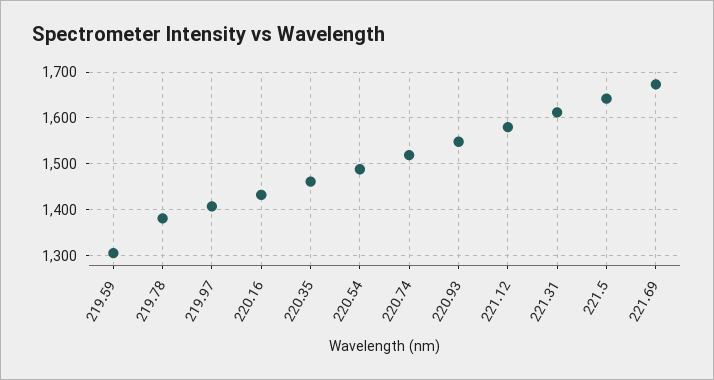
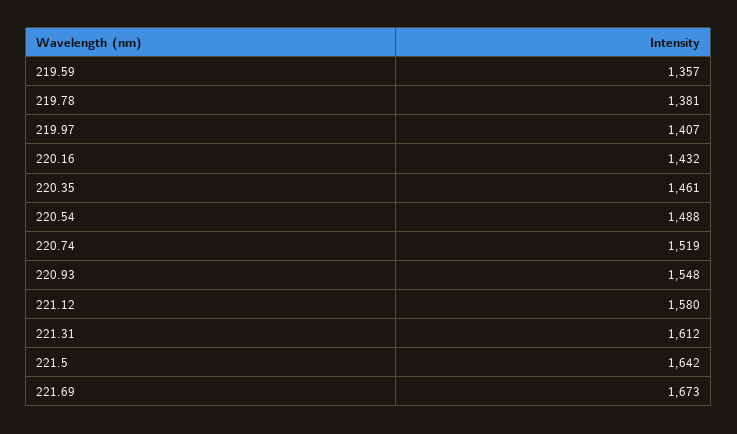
219.59: 1300 -> 1357

